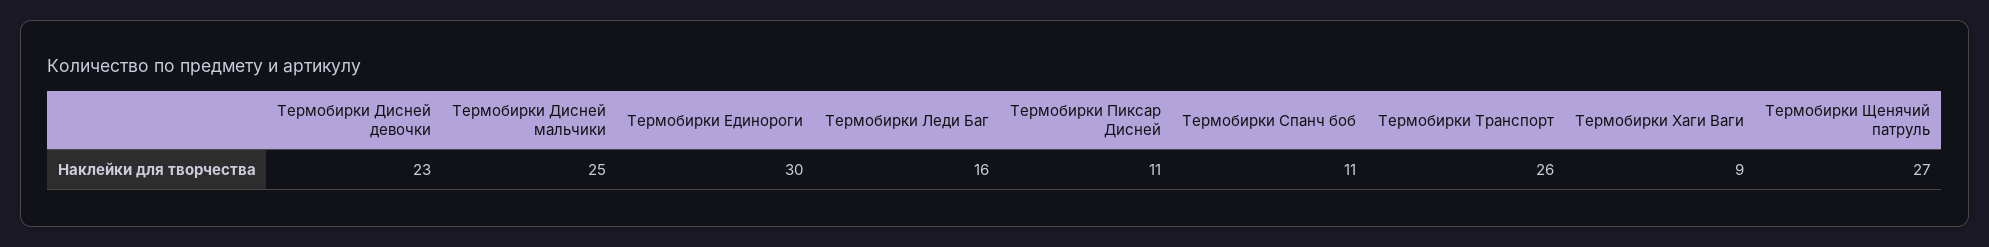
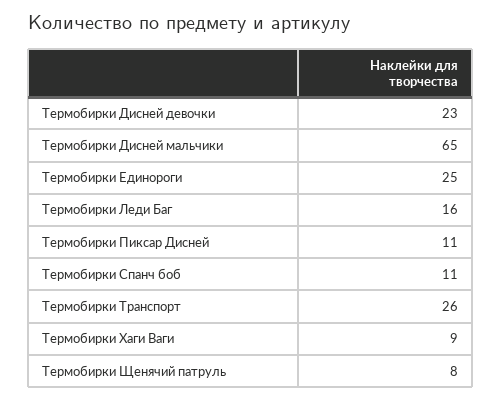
Термобирки Дисней мальчики: 25 -> 65
Термобирки Единороги: 30 -> 25
Термобирки Щенячий патруль: 27 -> 8

